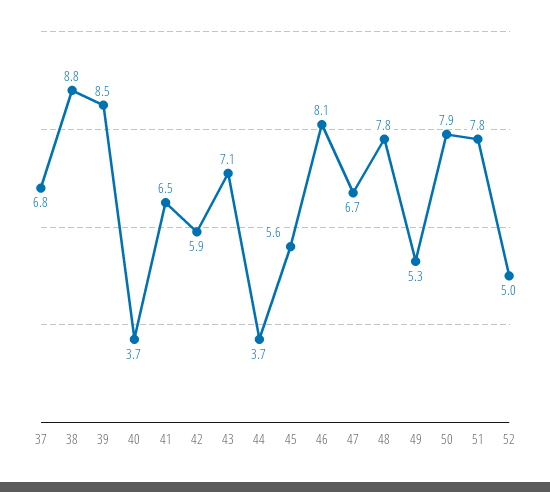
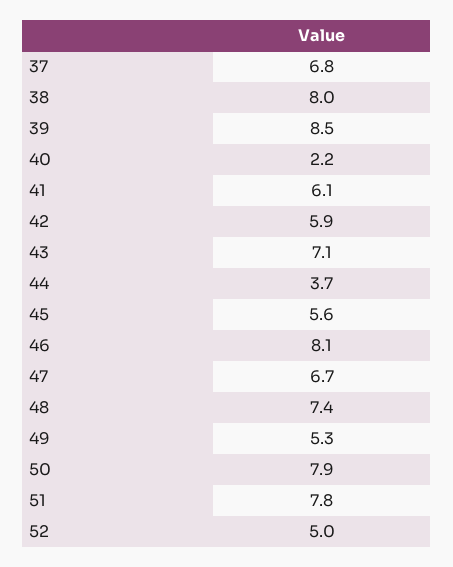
38: 8.8 -> 8
40: 3.7 -> 2.2
41: 6.5 -> 6.1
48: 7.8 -> 7.4

